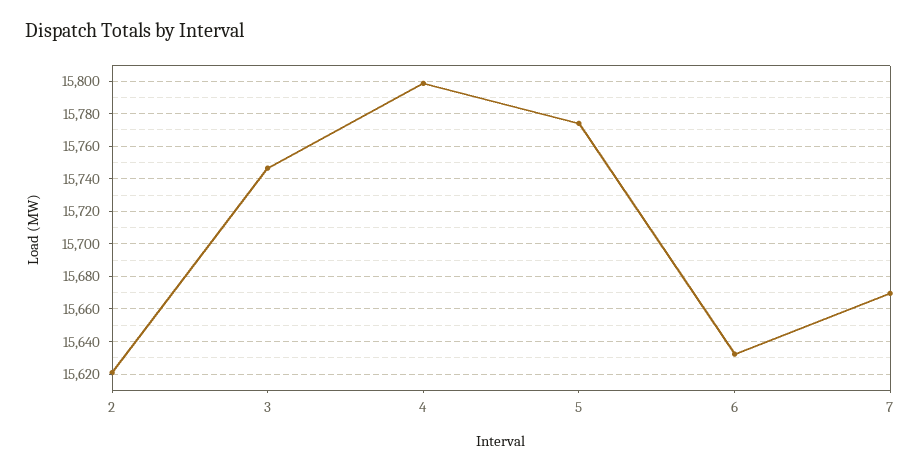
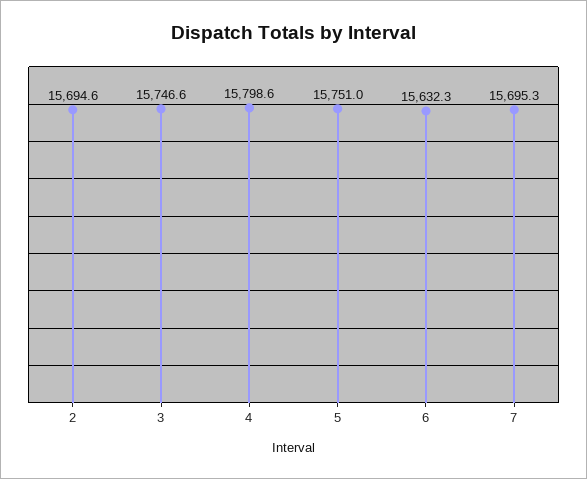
2: 15620 -> 15694.6
5: 15775 -> 15751
7: 15670 -> 15695.3

